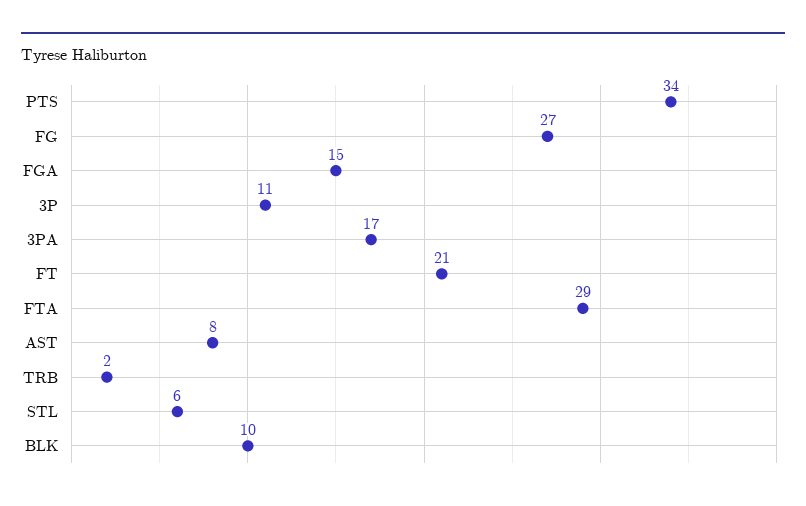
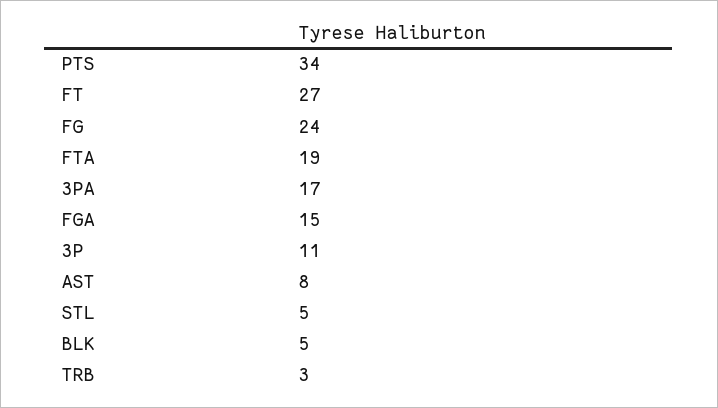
FG: 27 -> 24
FT: 21 -> 27
FTA: 29 -> 19
TRB: 2 -> 3
STL: 6 -> 5
BLK: 10 -> 5

